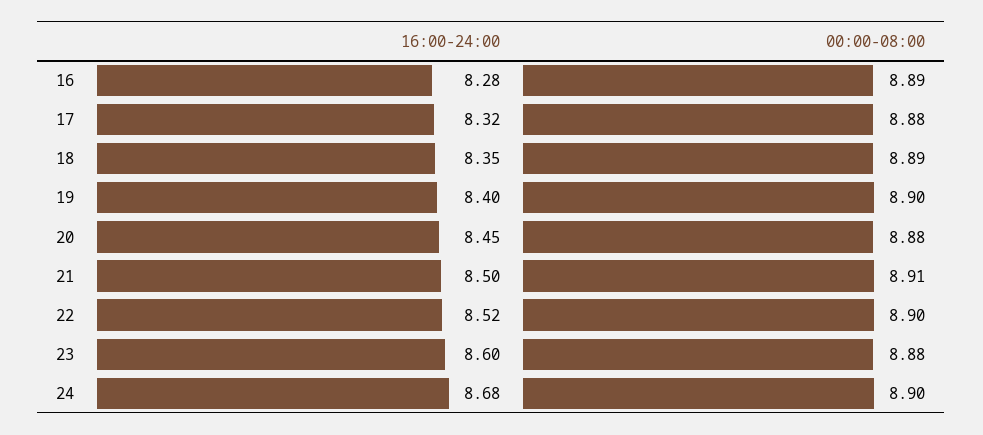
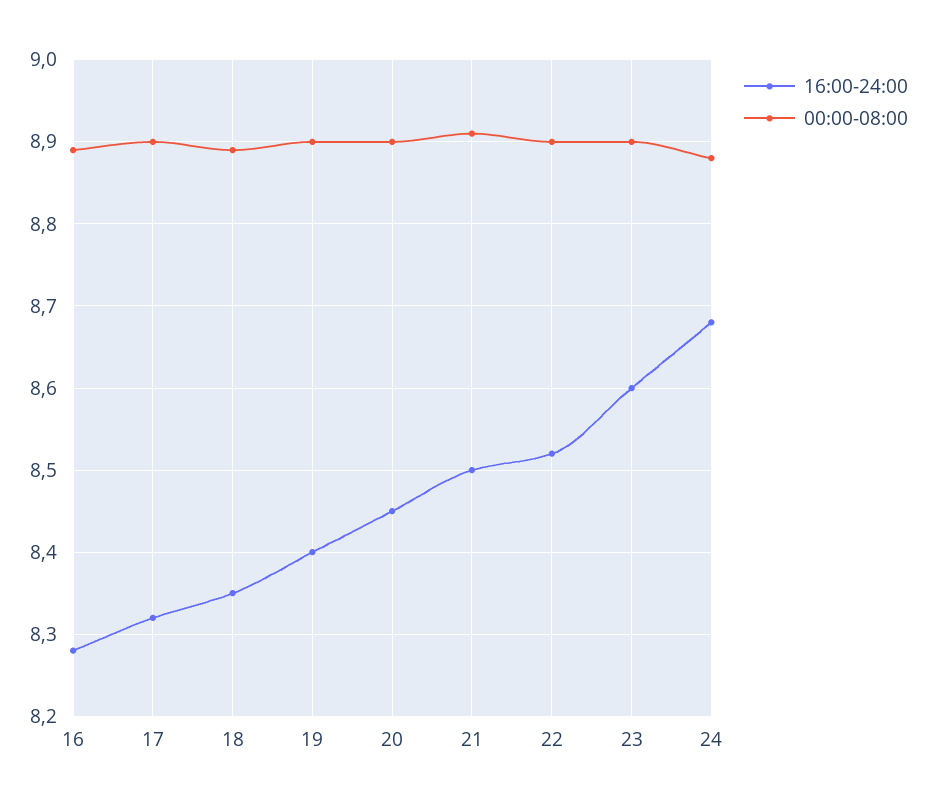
00:00-08:00, 17: 8.88 -> 8.9
00:00-08:00, 20: 8.88 -> 8.9
00:00-08:00, 23: 8.88 -> 8.9
00:00-08:00, 24: 8.9 -> 8.88

